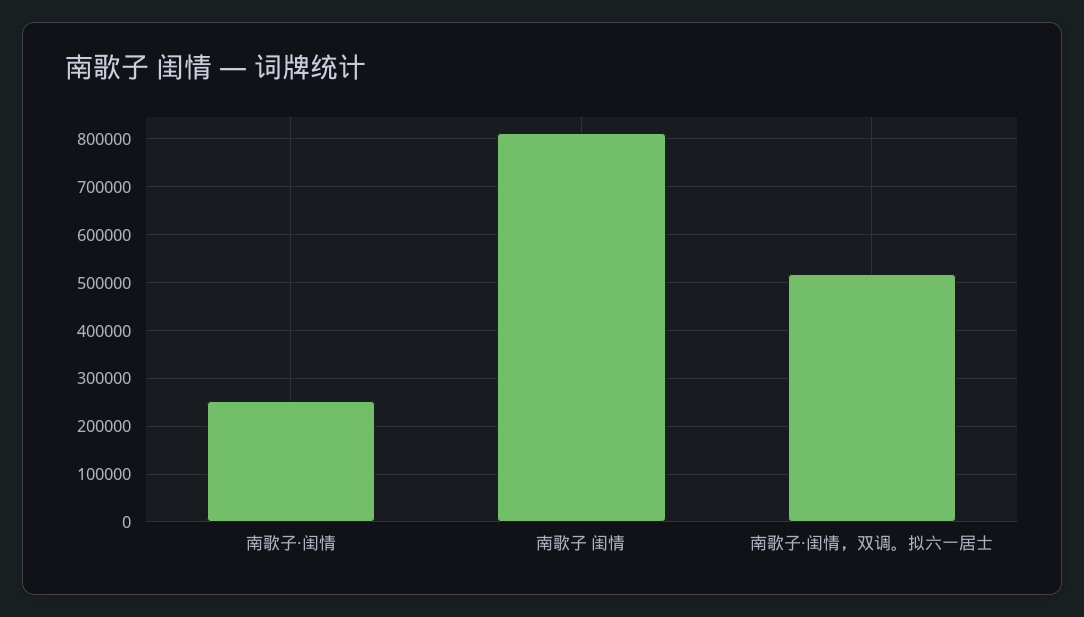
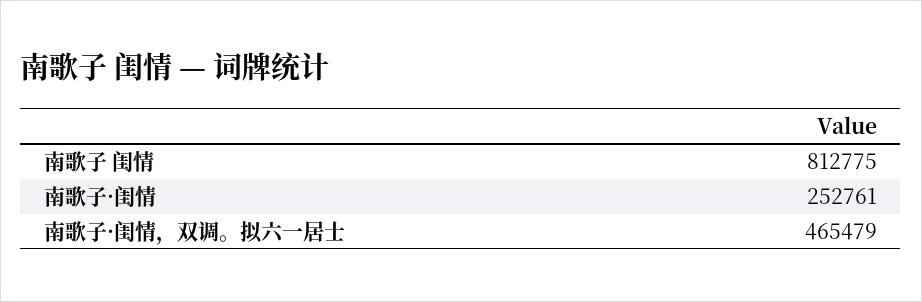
南歌子·闺情，双调。拟六一居士: 520000 -> 465479

